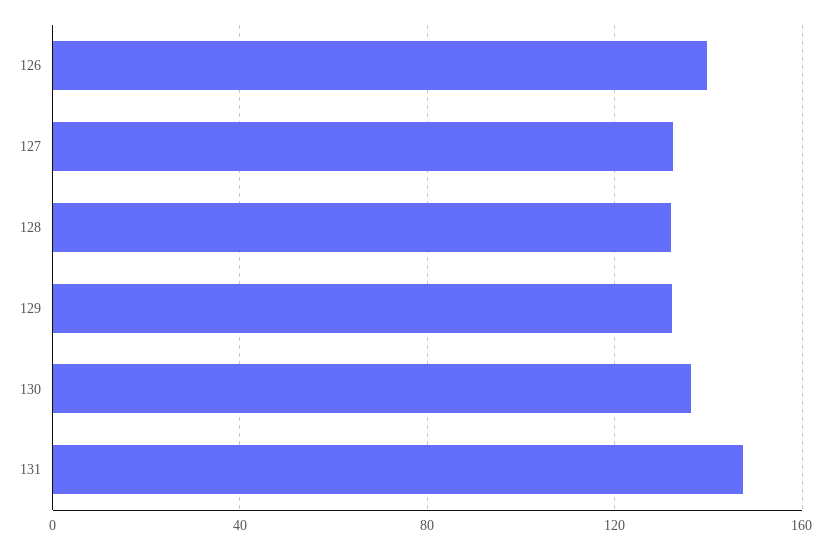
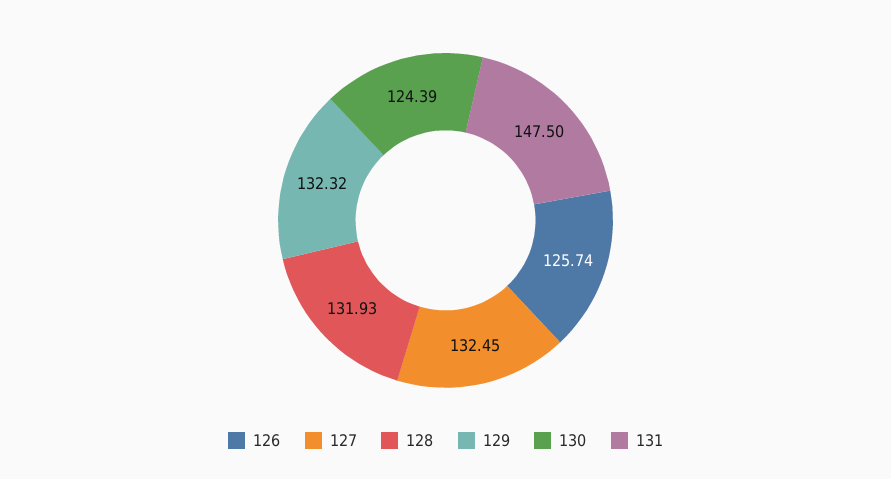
126: 140 -> 125.74
130: 135 -> 124.39

